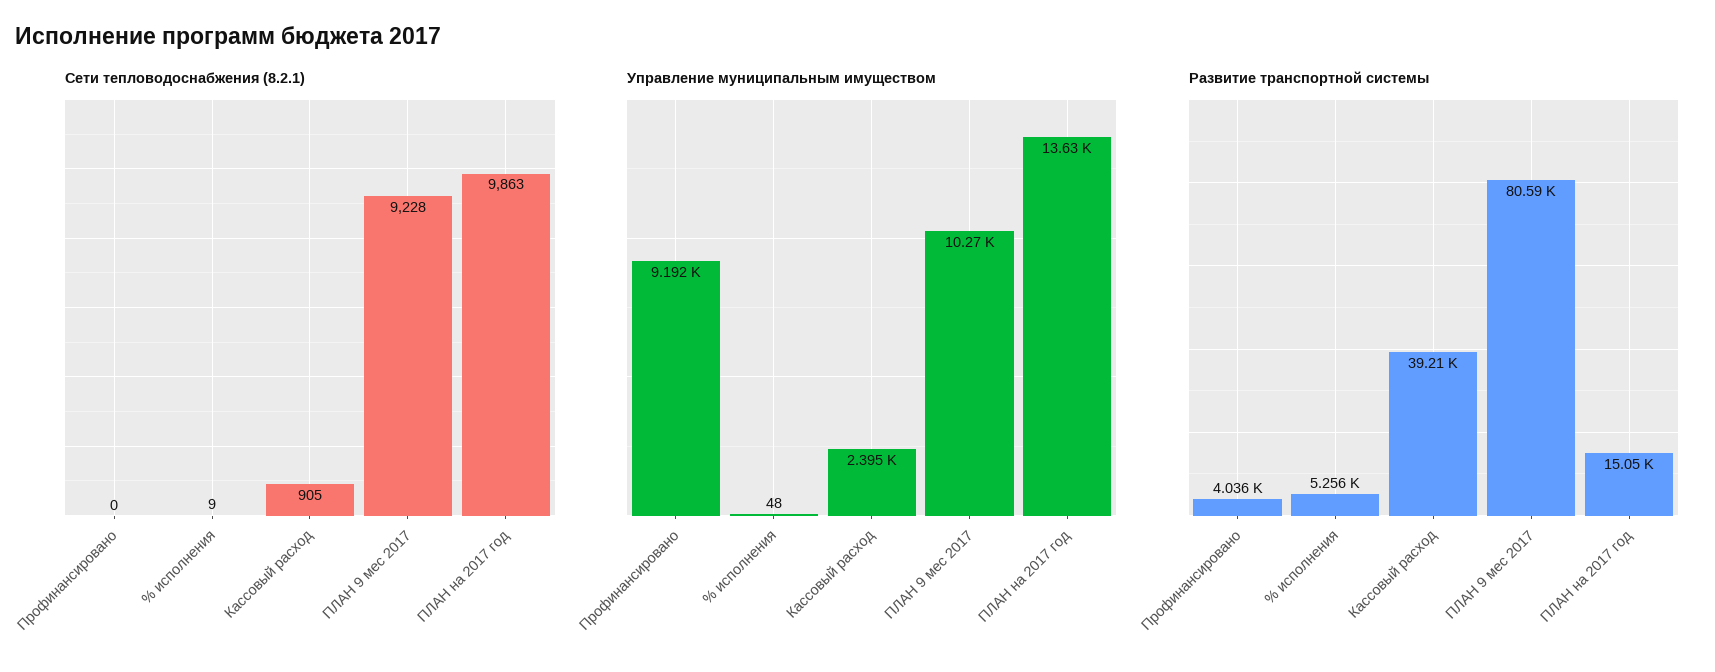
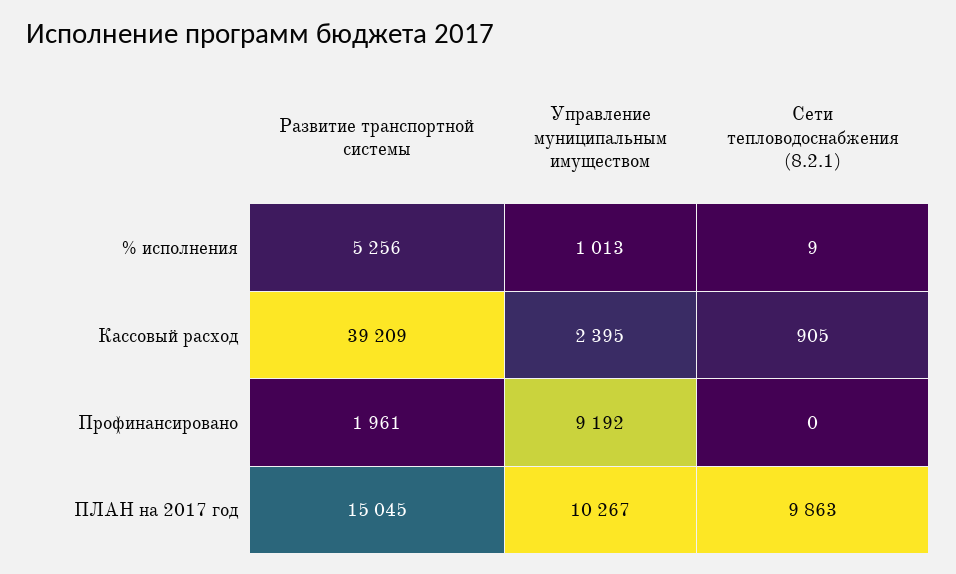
Сети тепловодоснабжения (8.2.1), ПЛАН 9 мес 2017: 9228 -> none
Управление муниципальным имуществом, % исполнения: 48 -> 1013
Управление муниципальным имуществом, ПЛАН 9 мес 2017: 10270 -> none
Управление муниципальным имуществом, ПЛАН на 2017 год: 13630 -> 10267
Развитие транспортной системы, Профинансировано: 4036 -> 1961
Развитие транспортной системы, ПЛАН 9 мес 2017: 80590 -> none

